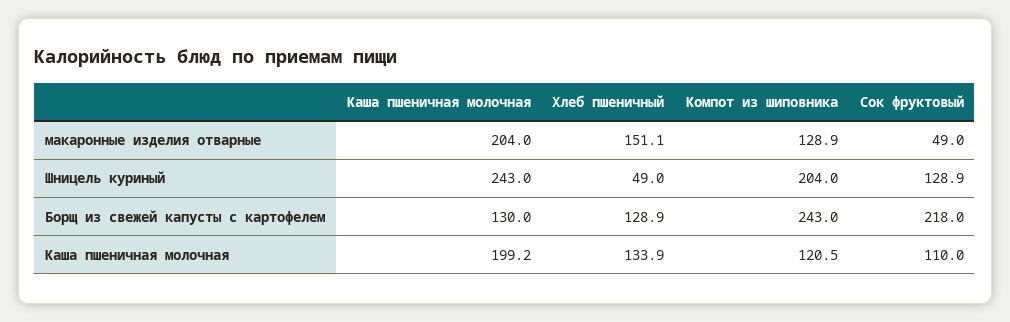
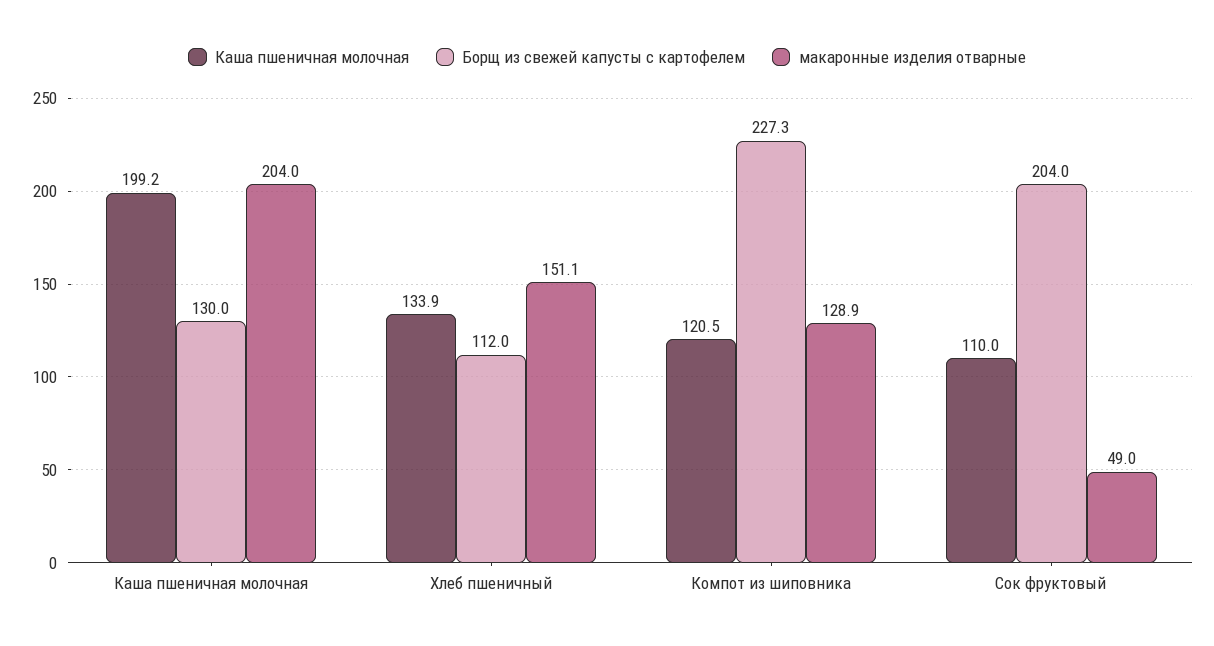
Шницель куриный, Каша пшеничная молочная: 243 -> none
Шницель куриный, Хлеб пшеничный: 49 -> none
Шницель куриный, Компот из шиповника: 204 -> none
Шницель куриный, Сок фруктовый: 128.9 -> none
Борщ из свежей капусты с картофелем, Хлеб пшеничный: 128.9 -> 112
Борщ из свежей капусты с картофелем, Компот из шиповника: 243 -> 227.3
Борщ из свежей капусты с картофелем, Сок фруктовый: 218 -> 204

